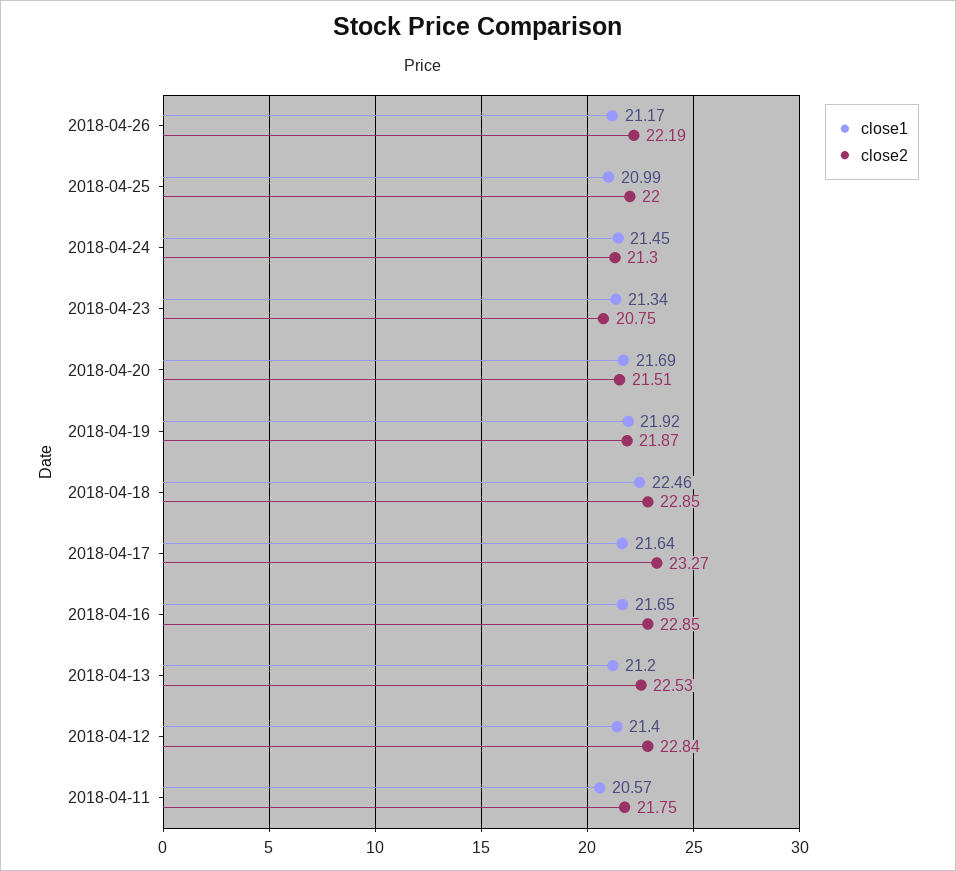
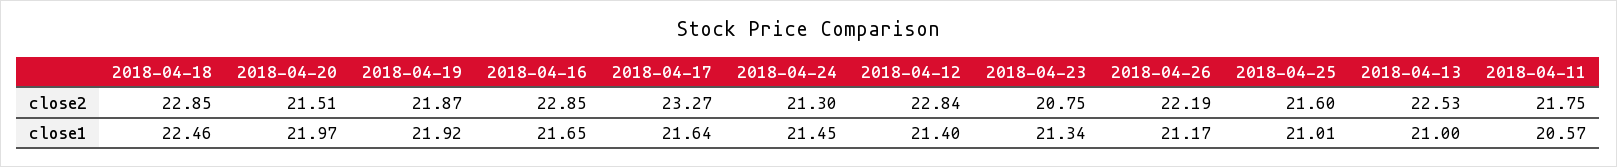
close1, 2018-04-25: 20.99 -> 21.01
close2, 2018-04-25: 22 -> 21.6
close1, 2018-04-20: 21.69 -> 21.97
close1, 2018-04-13: 21.2 -> 21

